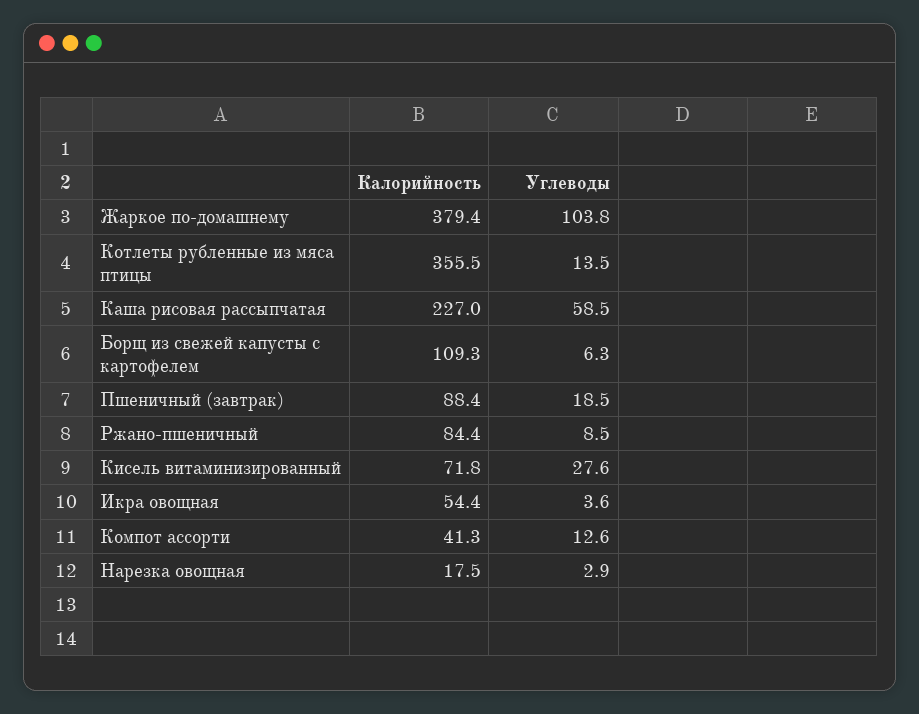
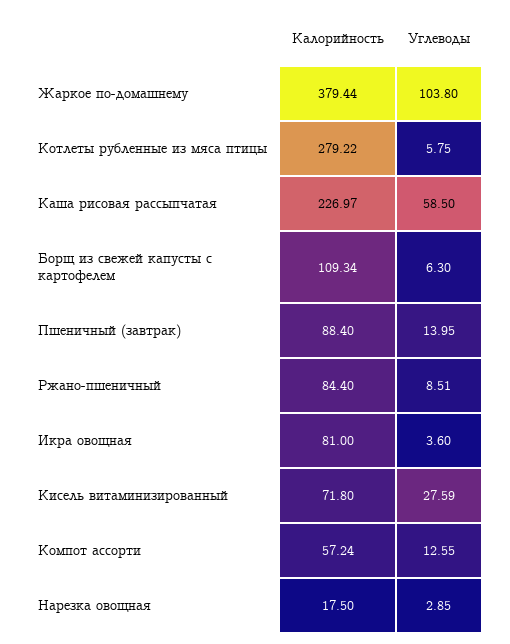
Калорийность, Котлеты рубленные из мяса птицы: 355.5 -> 279.22
Углеводы, Котлеты рубленные из мяса птицы: 13.5 -> 5.75
Углеводы, Пшеничный (завтрак): 18.5 -> 13.95
Калорийность, Икра овощная: 54.4 -> 81
Калорийность, Компот ассорти: 41.3 -> 57.24

